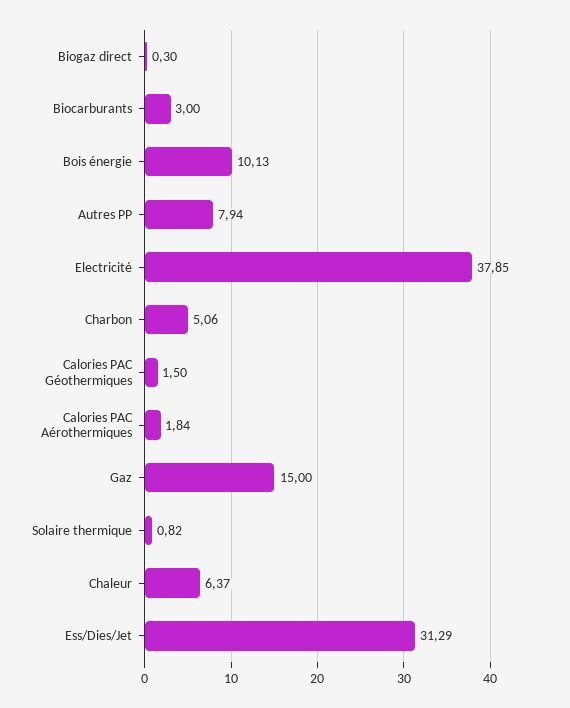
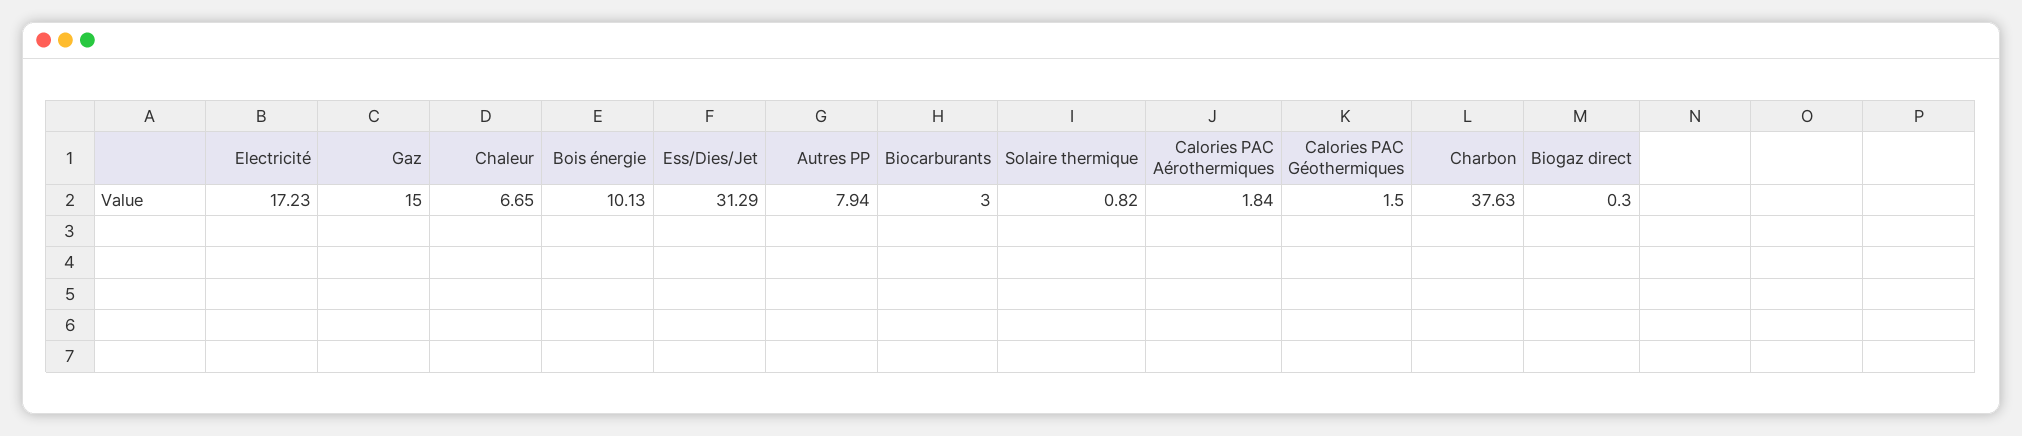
Electricité: 37.85 -> 17.23
Charbon: 5.06 -> 37.63
Chaleur: 6.37 -> 6.65

